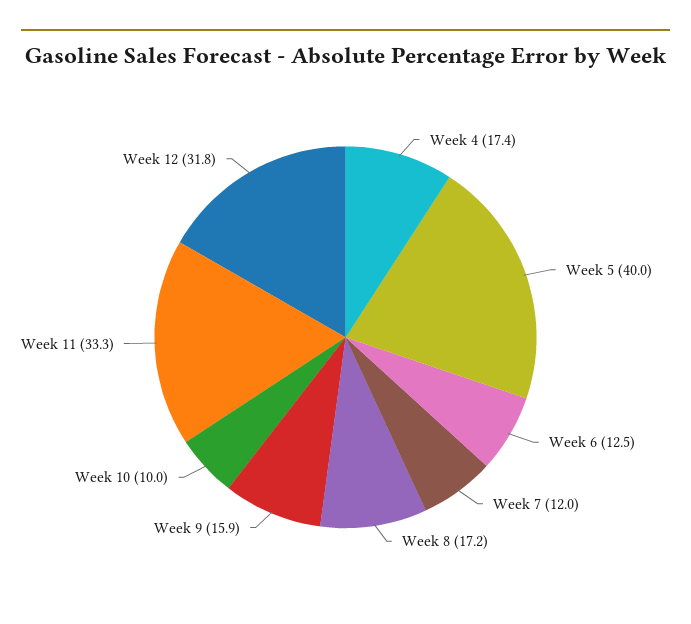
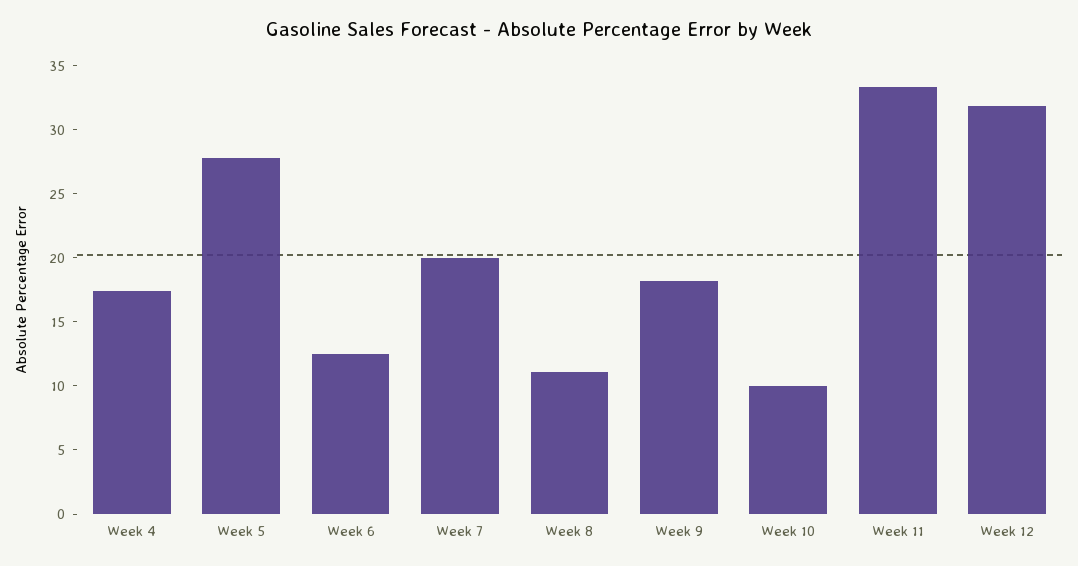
Week 5: 40 -> 28
Week 7: 12 -> 20
Week 8: 17.2 -> 11
Week 9: 15.9 -> 18

